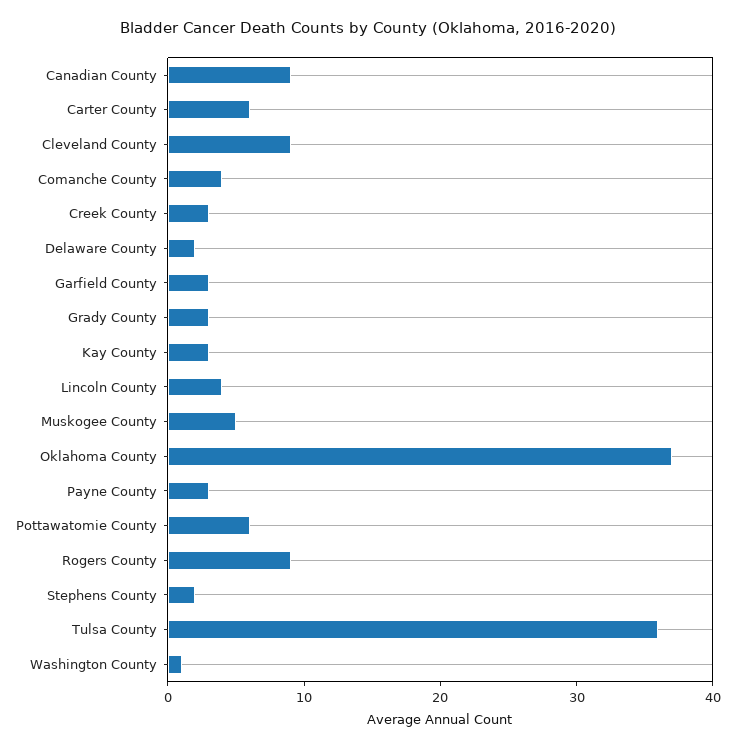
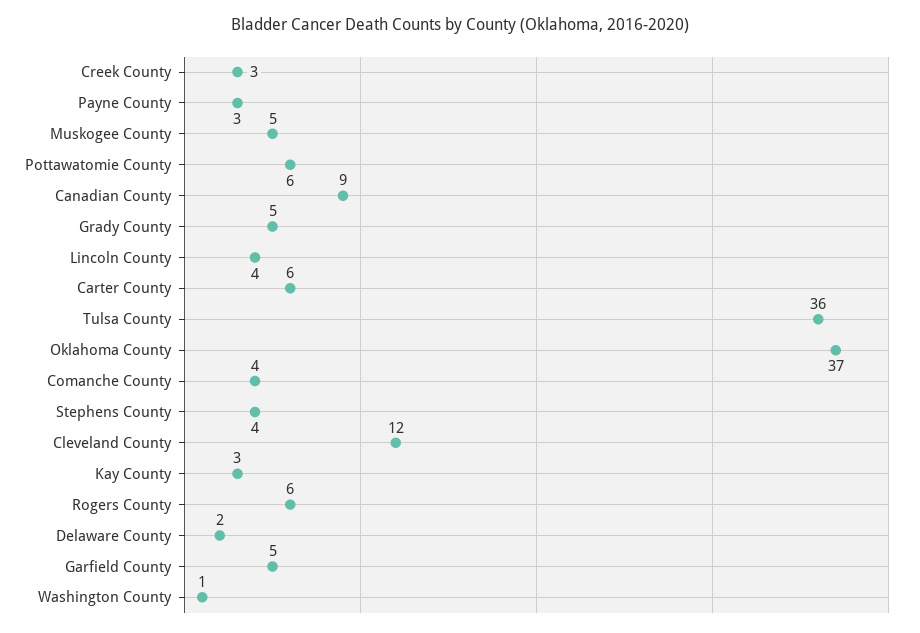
Cleveland County: 9 -> 12
Garfield County: 3 -> 5
Grady County: 3 -> 5
Rogers County: 9 -> 6
Stephens County: 2 -> 4

